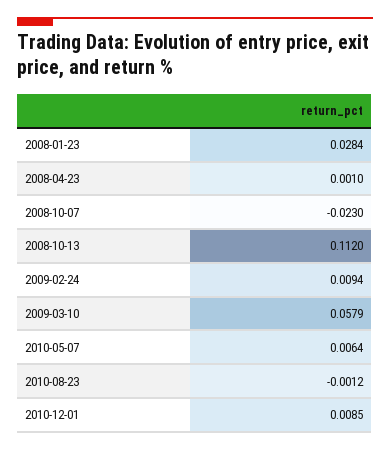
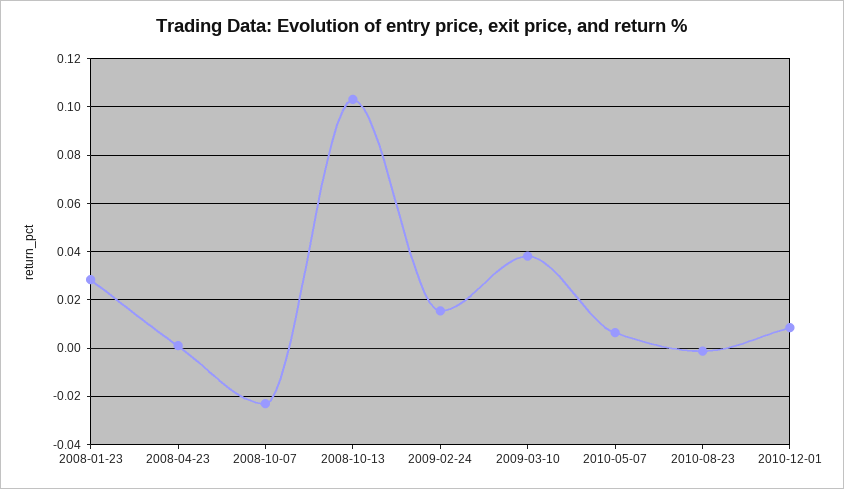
2008-10-13: 0.112 -> 0.1025
2009-02-24: 0.0094 -> 0.015
2009-03-10: 0.0579 -> 0.0375

